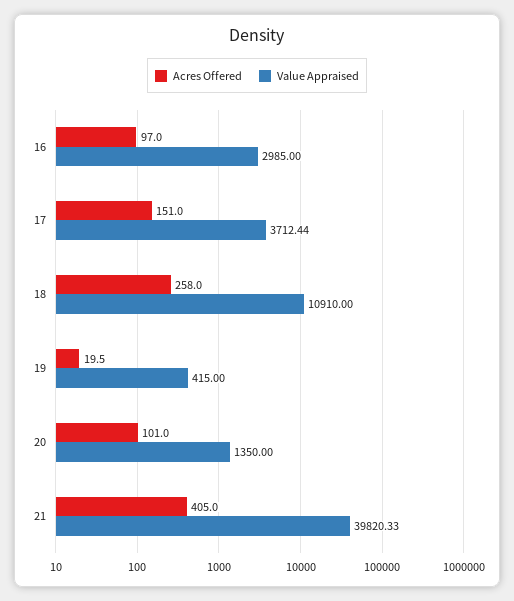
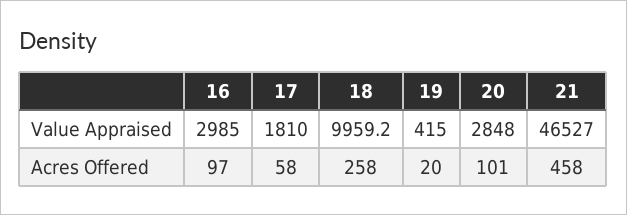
Acres Offered, 17: 151 -> 58
Value Appraised, 17: 3712.44 -> 1810
Value Appraised, 18: 10910 -> 9959.2
Value Appraised, 20: 1350 -> 2848
Acres Offered, 21: 405 -> 458
Value Appraised, 21: 39820.33 -> 46527

